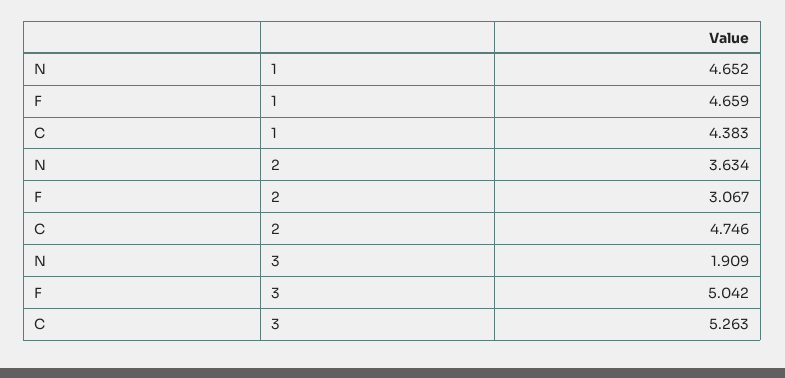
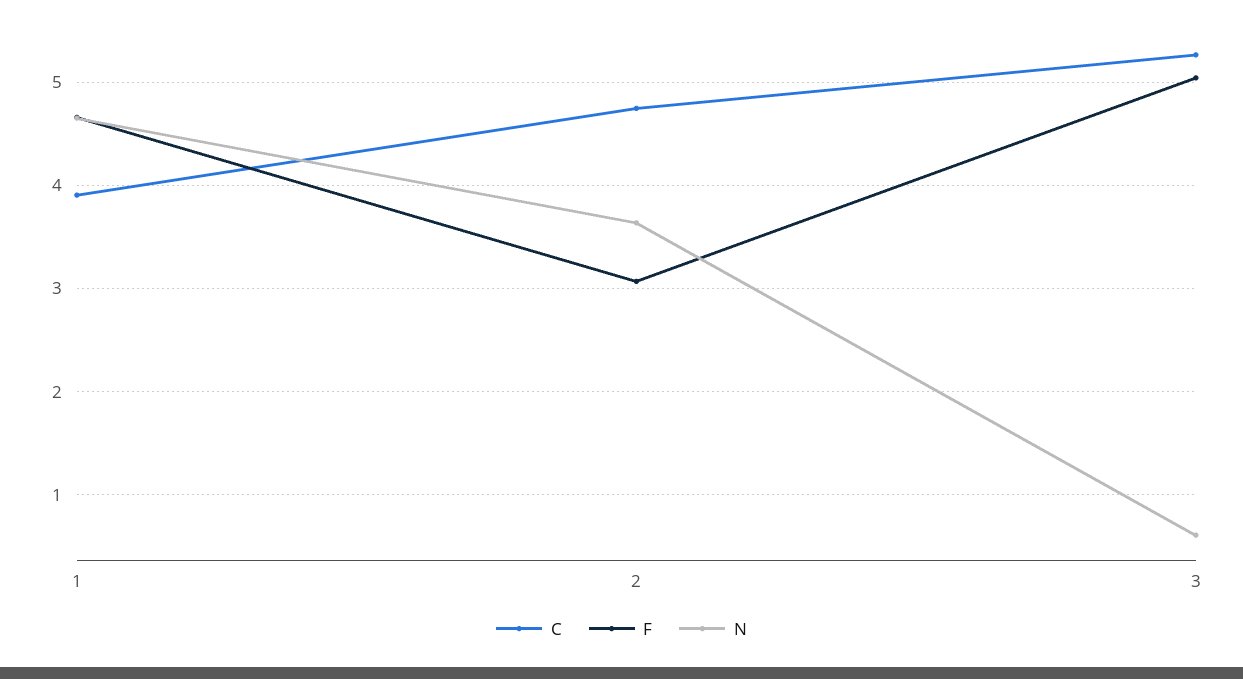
C, 1: 4.383 -> 3.9
N, 3: 1.909 -> 0.6

